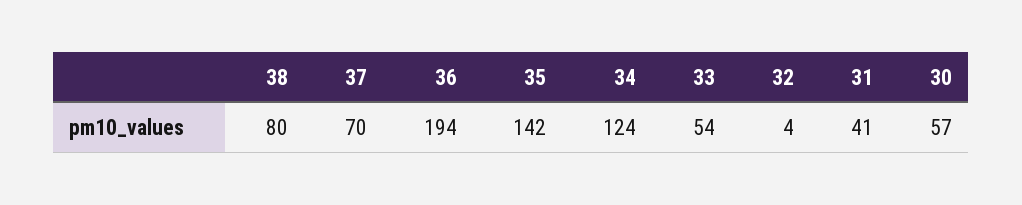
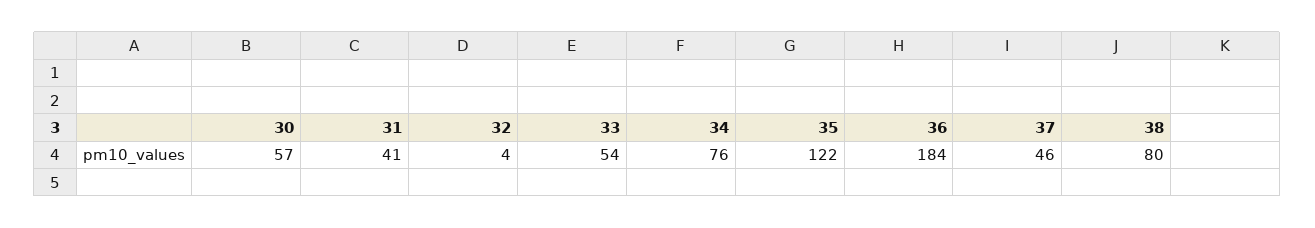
37: 70 -> 46
36: 194 -> 184
35: 142 -> 122
34: 124 -> 76

